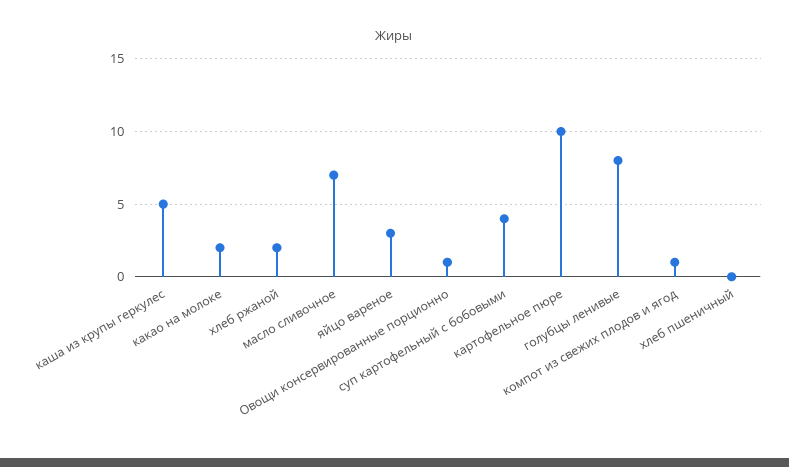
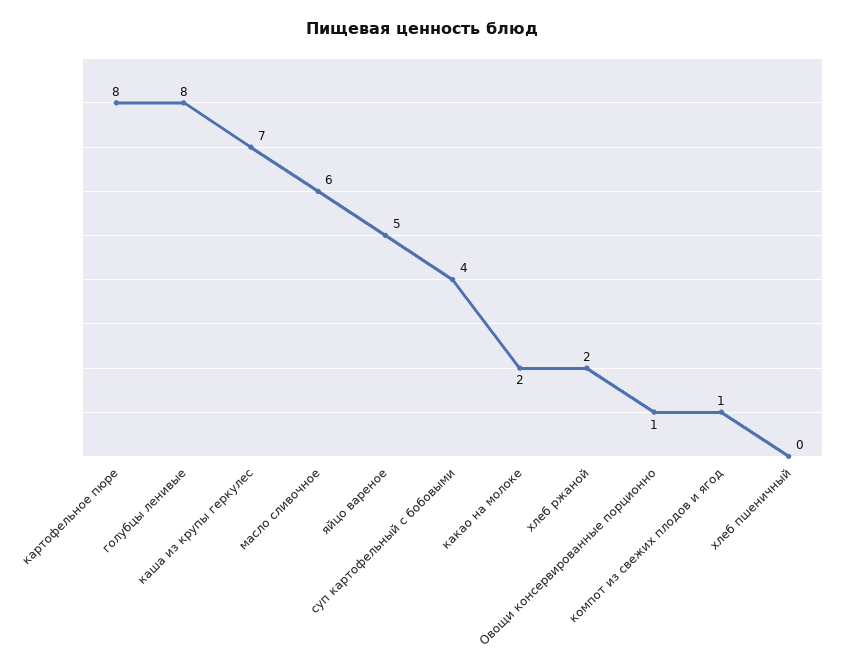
каша из крупы геркулес: 5 -> 7
масло сливочное: 7 -> 6
яйцо вареное: 3 -> 5
картофельное пюре: 10 -> 8

